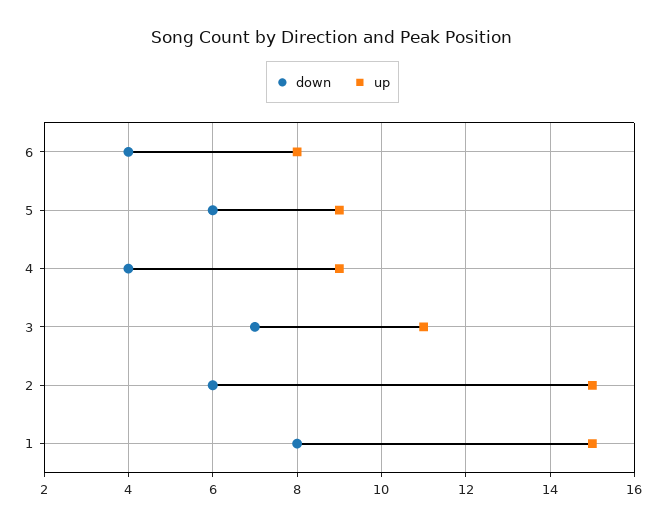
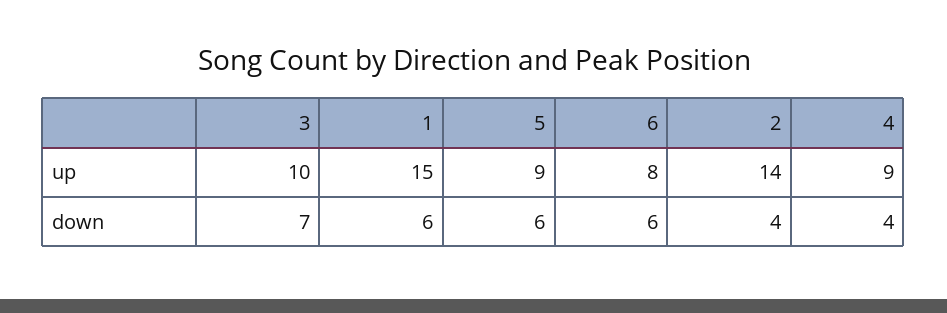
down, 6: 4 -> 6
up, 3: 11 -> 10
down, 2: 6 -> 4
up, 2: 15 -> 14
down, 1: 8 -> 6

